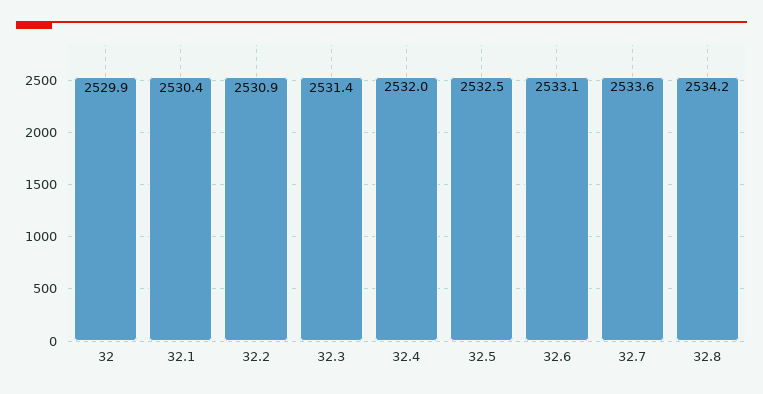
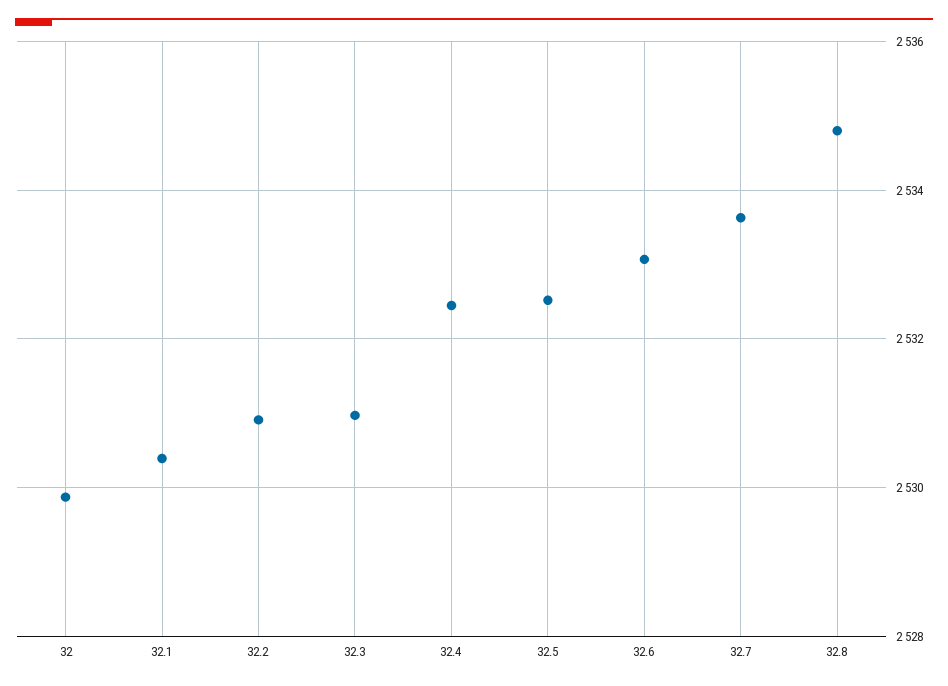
32.3: 2531.4 -> 2531
32.4: 2532 -> 2532.4
32.8: 2534.2 -> 2534.8

